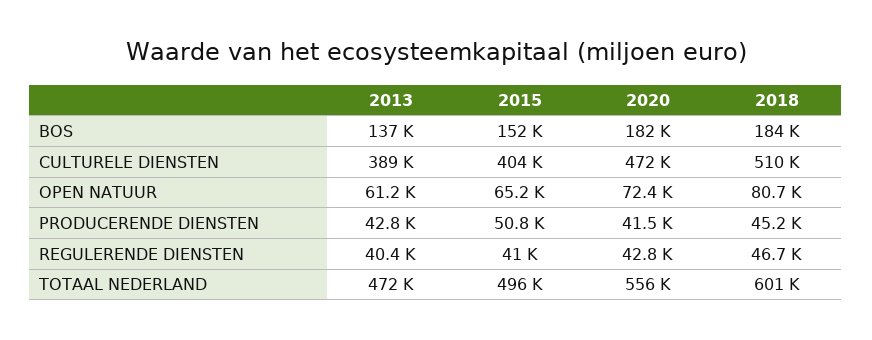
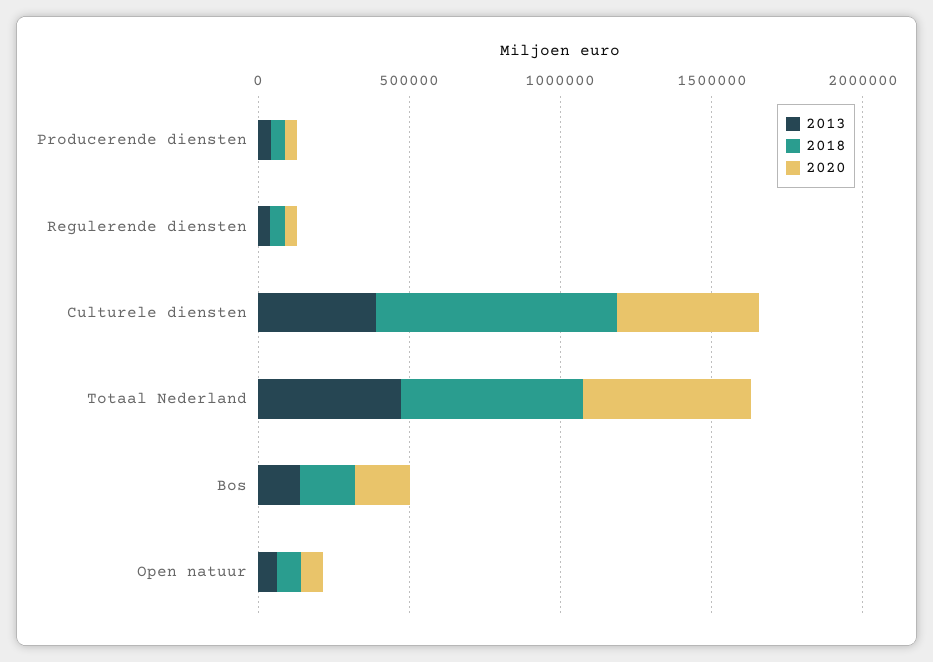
2015, BOS: 152000 -> none
2015, CULTURELE DIENSTEN: 404000 -> none
2018, CULTURELE DIENSTEN: 510000 -> 800000
2015, OPEN NATUUR: 65200 -> none
2015, PRODUCERENDE DIENSTEN: 50800 -> none
2015, REGULERENDE DIENSTEN: 41000 -> none
2015, TOTAAL NEDERLAND: 496000 -> none

